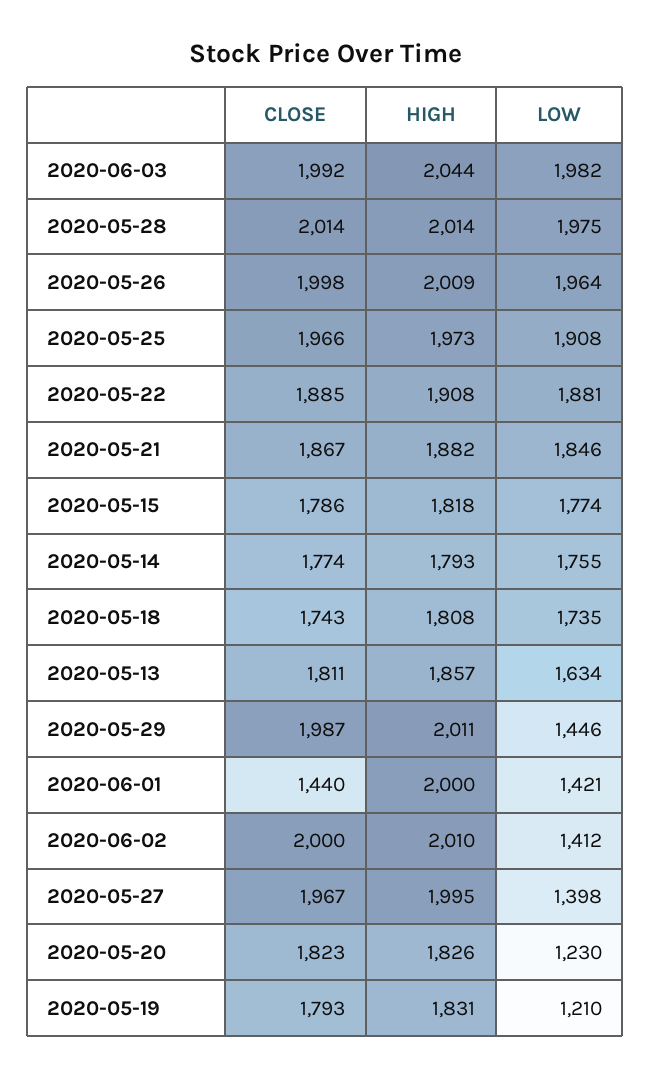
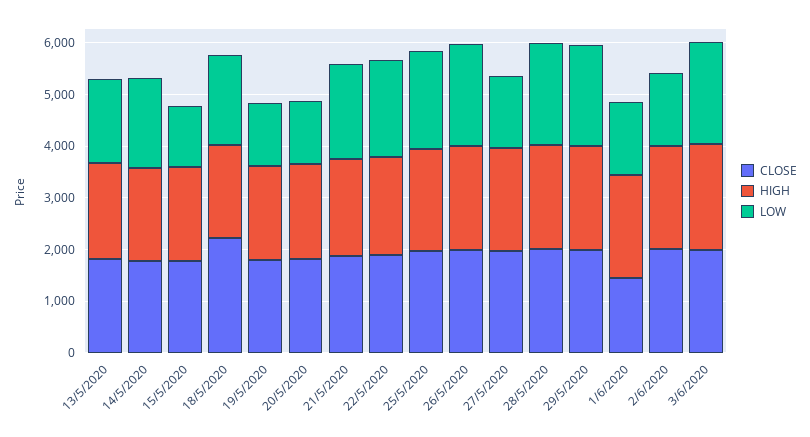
LOW, 2020-05-15: 1774 -> 1200
CLOSE, 2020-05-18: 1743 -> 2200
LOW, 2020-05-29: 1446 -> 2000

